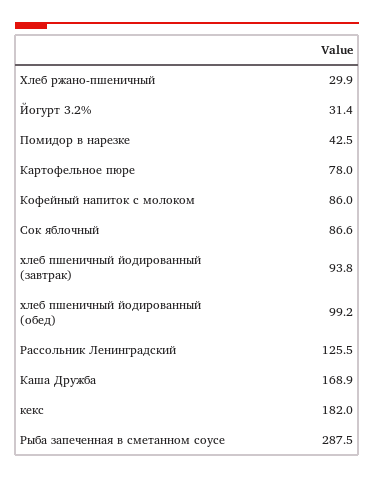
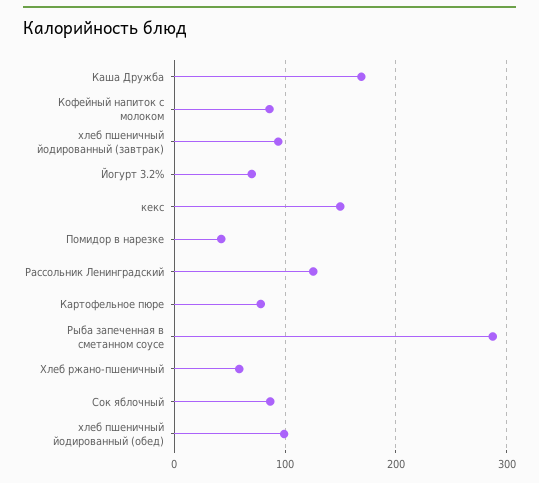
Хлеб ржано-пшеничный: 29.9 -> 60
Йогурт 3.2%: 31.4 -> 70
кекс: 182 -> 150

